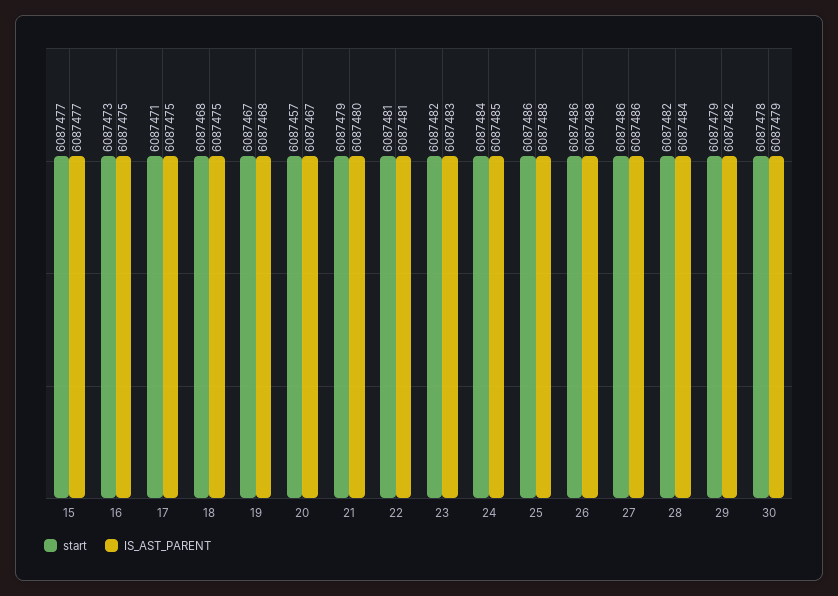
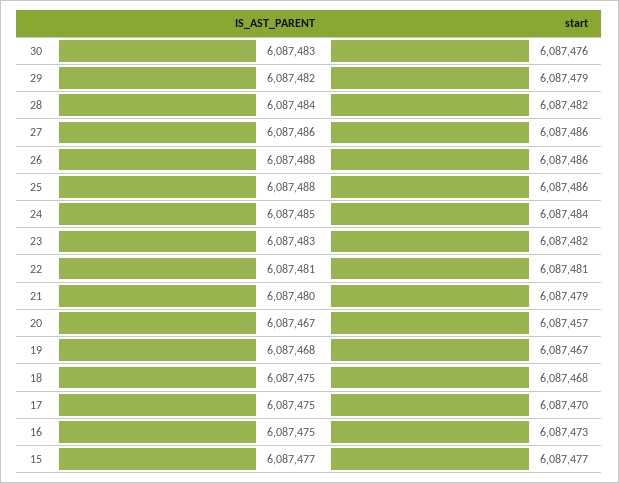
start, 17: 6087471 -> 6087470
start, 30: 6087478 -> 6087476
IS_AST_PARENT, 30: 6087479 -> 6087483

